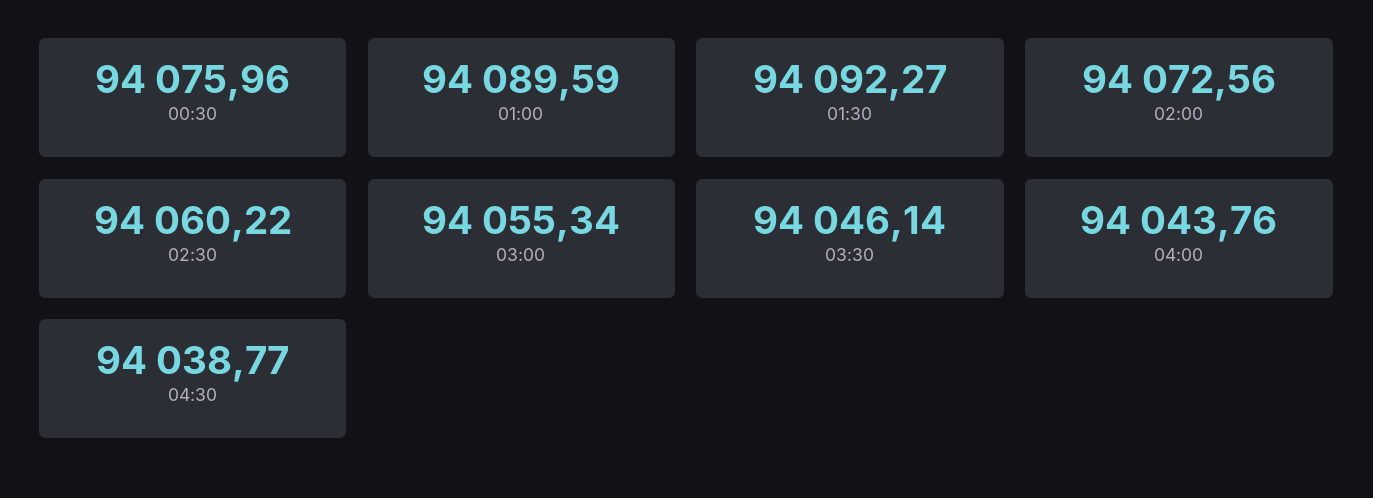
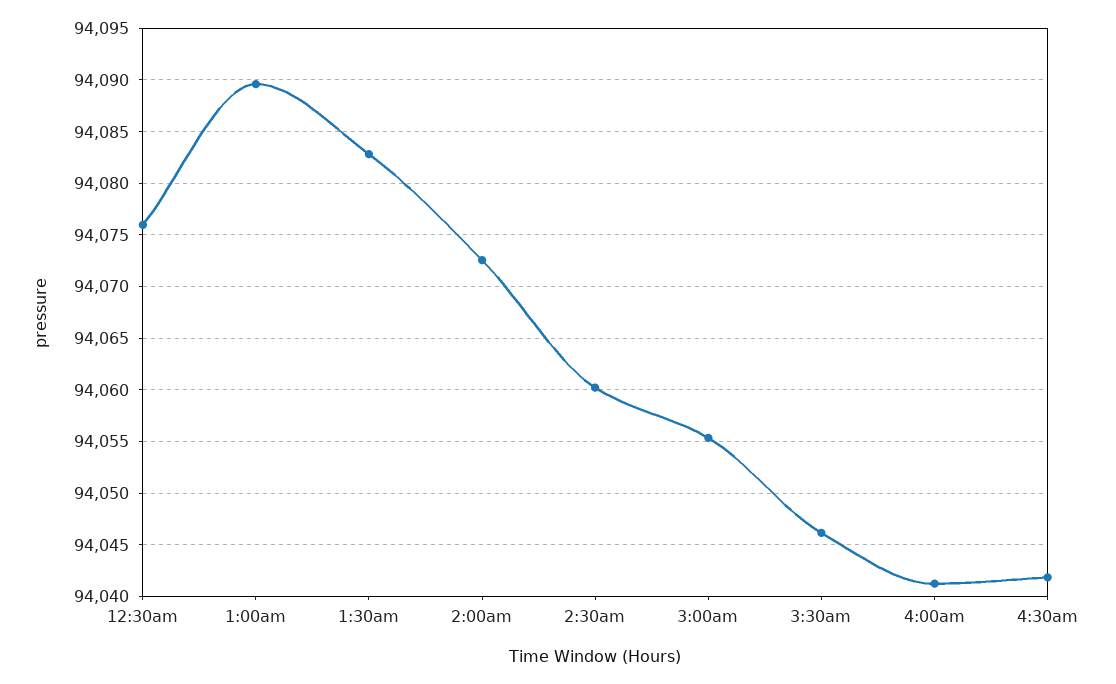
01:30: 94092.27 -> 94083
04:00: 94043.76 -> 94041
04:30: 94038.77 -> 94042

